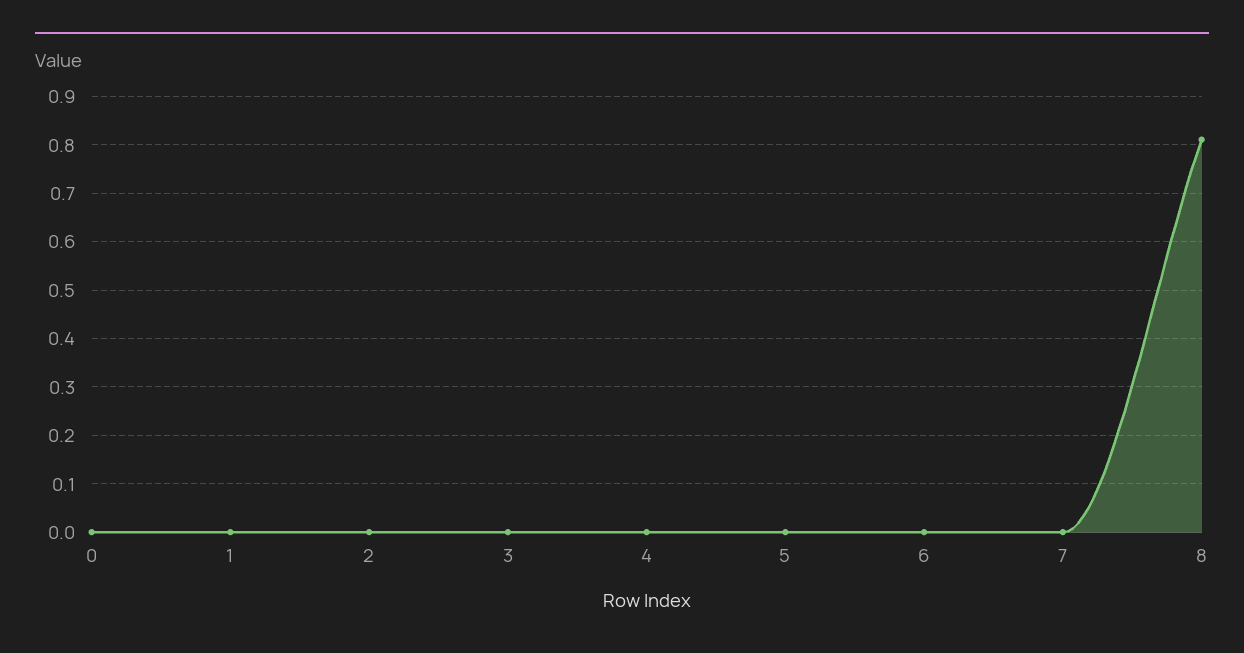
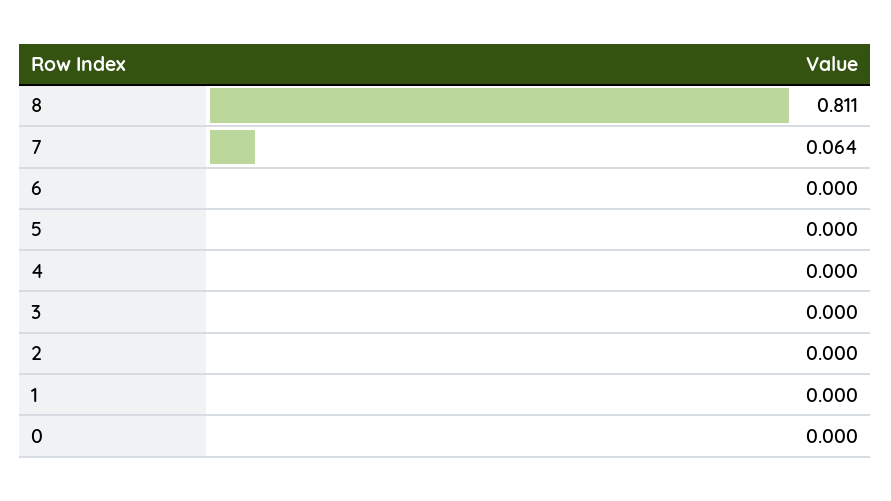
7: 0 -> 0.064

